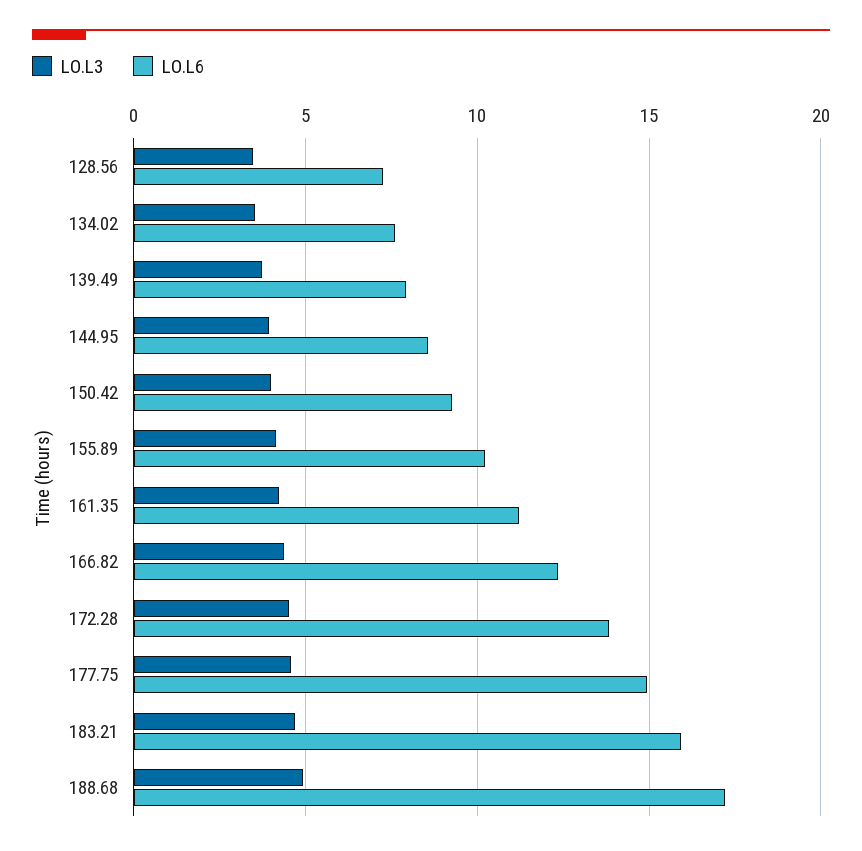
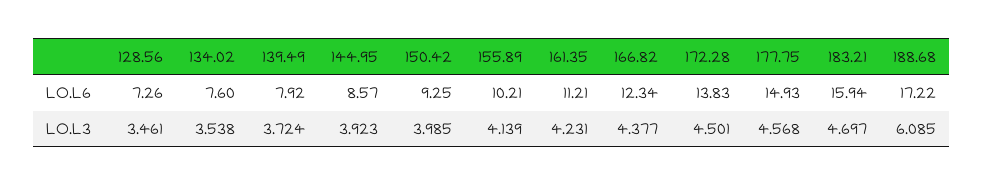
LO.L3, 188.68: 5 -> 6.085

